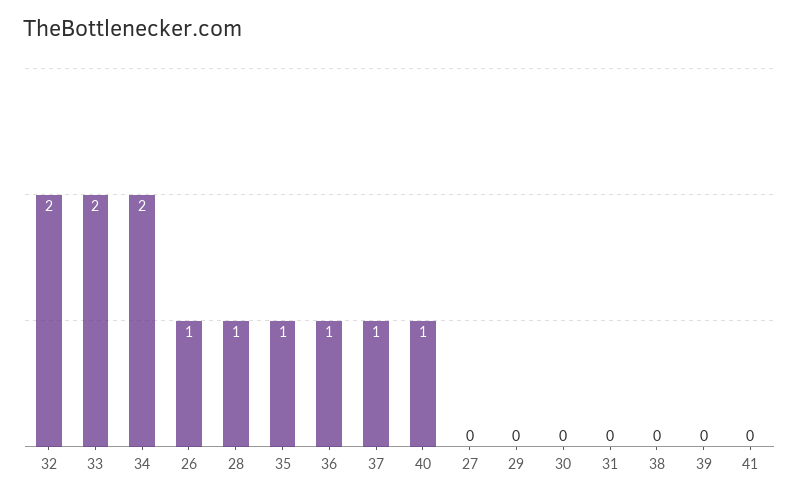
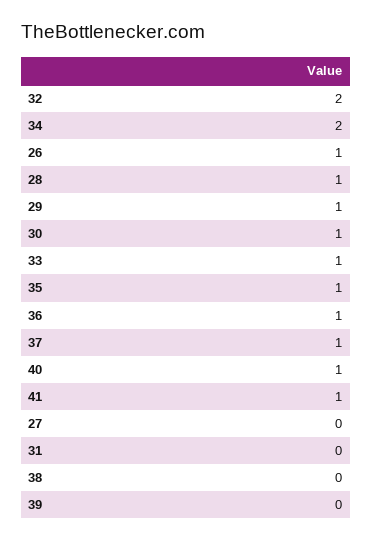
33: 2 -> 1
29: 0 -> 1
30: 0 -> 1
41: 0 -> 1

